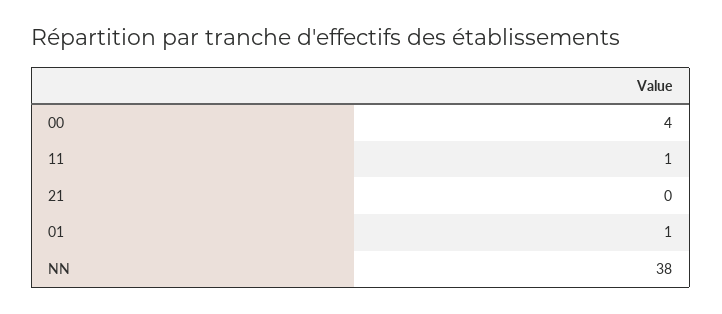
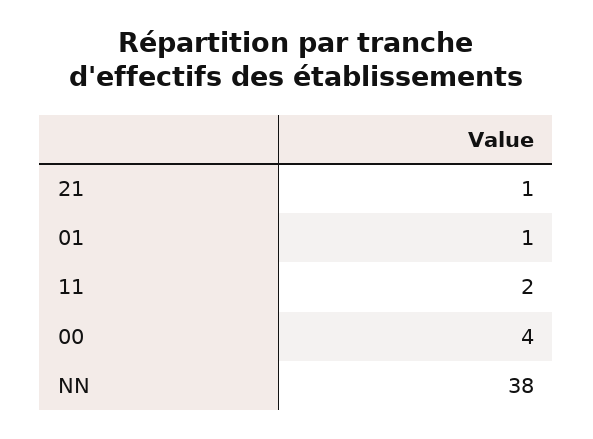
11: 1 -> 2
21: 0 -> 1

